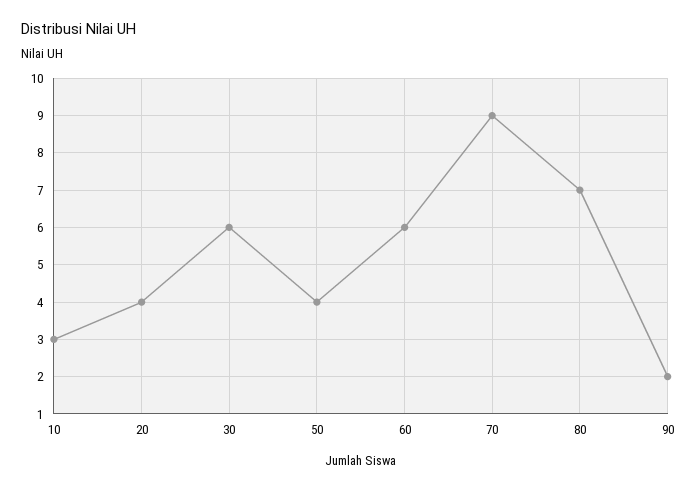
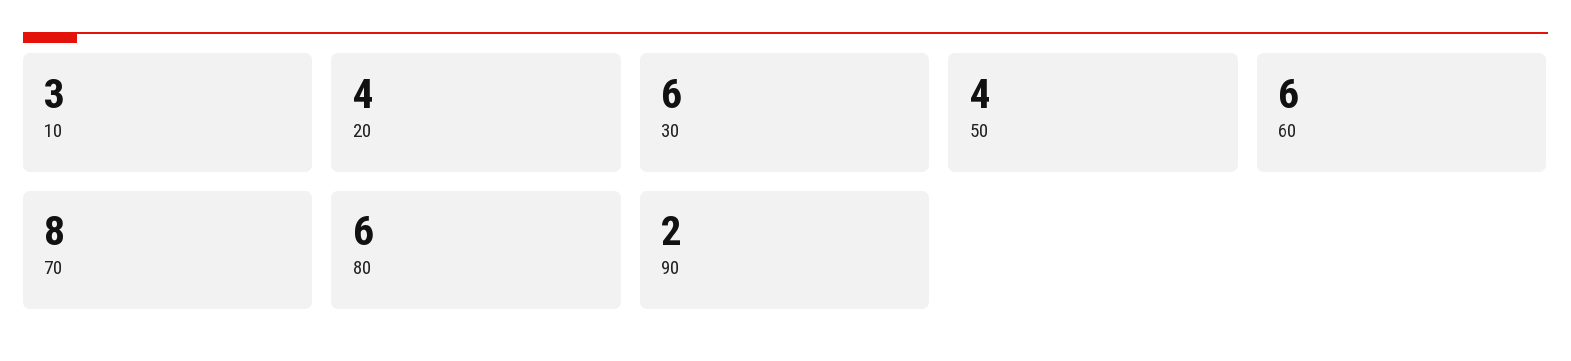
70: 9 -> 8
80: 7 -> 6

